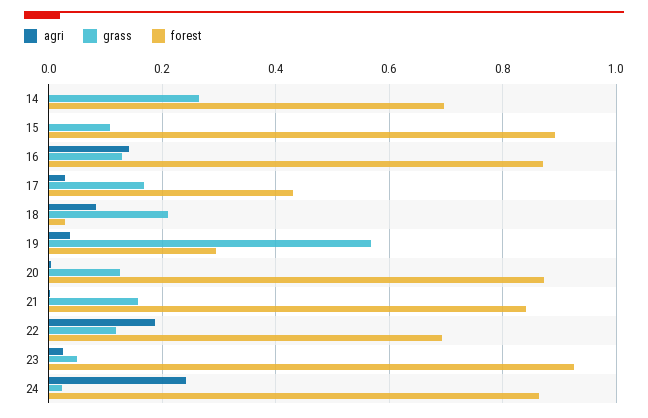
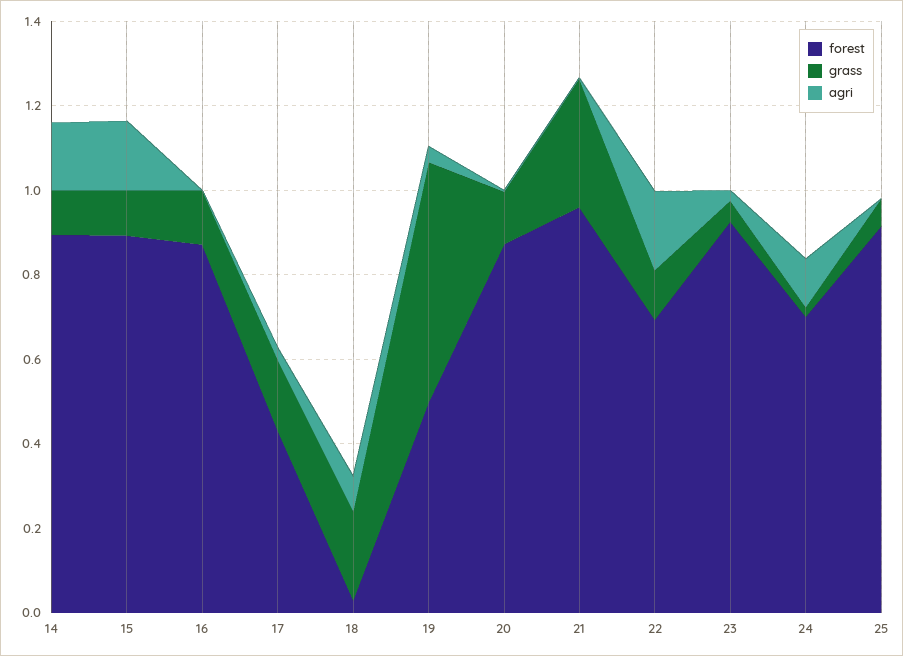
agri, 14: 0 -> 0.15
grass, 14: 0.26 -> 0.1
forest, 14: 0.7 -> 0.9
agri, 15: 0 -> 0.15
agri, 16: 0.14 -> 0
forest, 19: 0.3 -> 0.5
grass, 21: 0.16 -> 0.3
forest, 21: 0.84 -> 0.95
agri, 24: 0.24 -> 0.1
forest, 24: 0.86 -> 0.7
forest, 25: none -> 0.9
grass, 25: none -> 0.05
agri, 25: none -> 0

